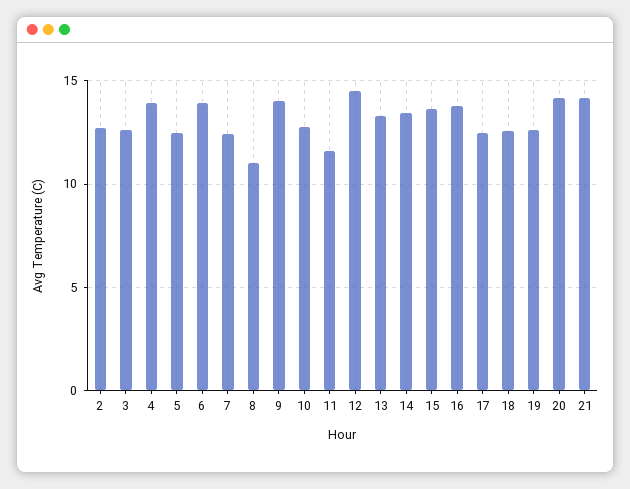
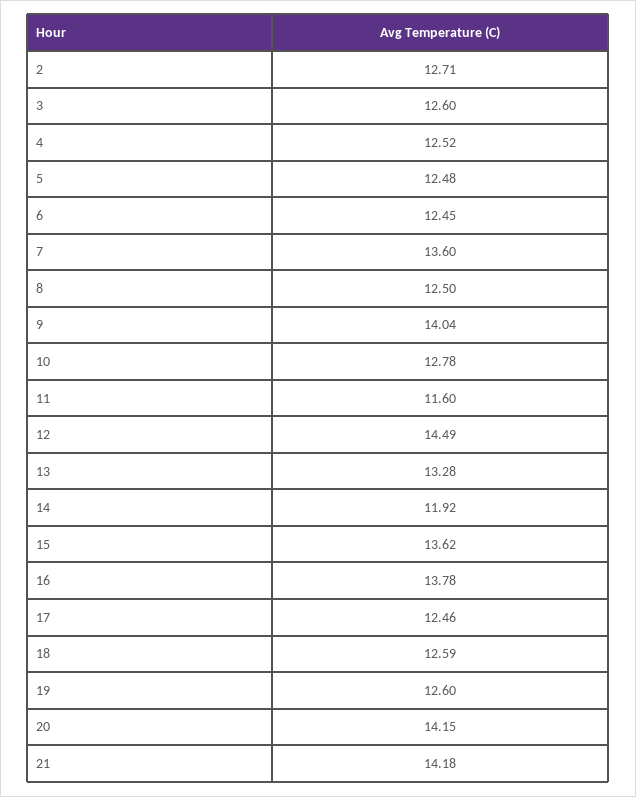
4: 14 -> 12.52
6: 14 -> 12.45
7: 12.5 -> 13.6
8: 11 -> 12.5
14: 13.5 -> 11.92

